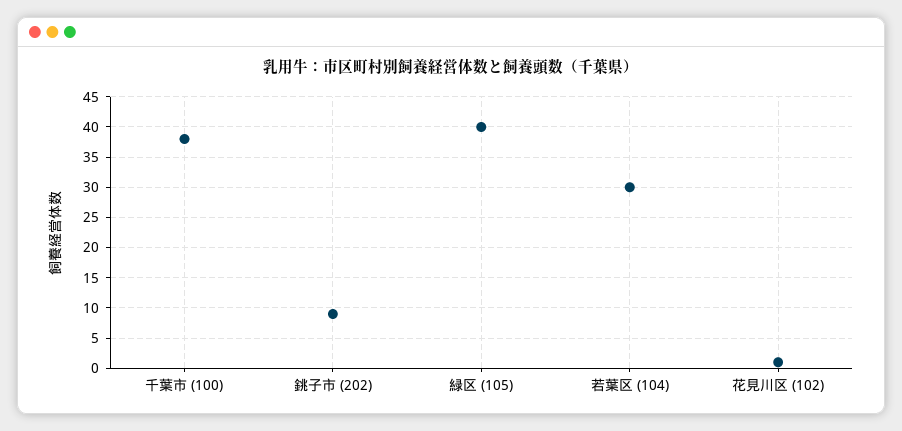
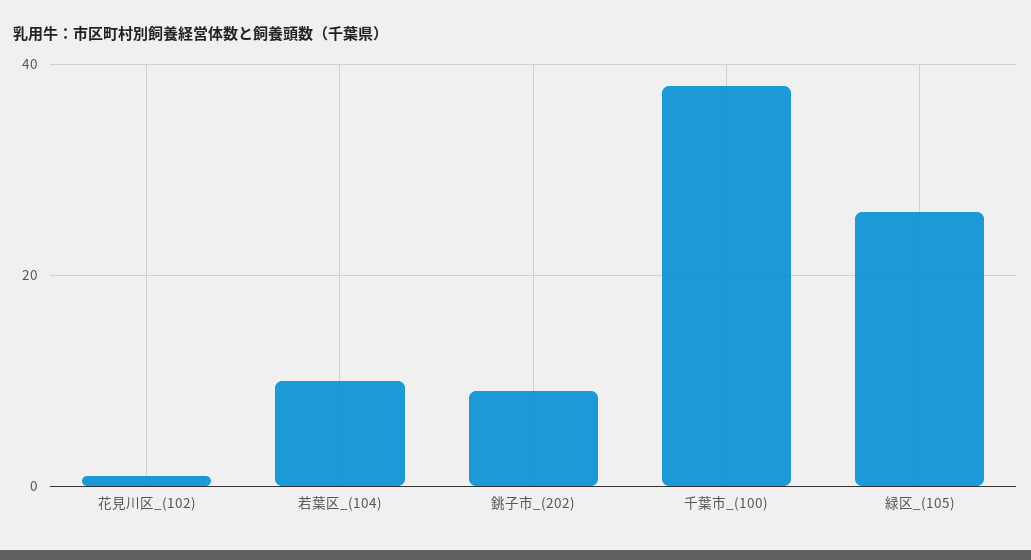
緑区 (105): 40 -> 25
若葉区 (104): 30 -> 10

